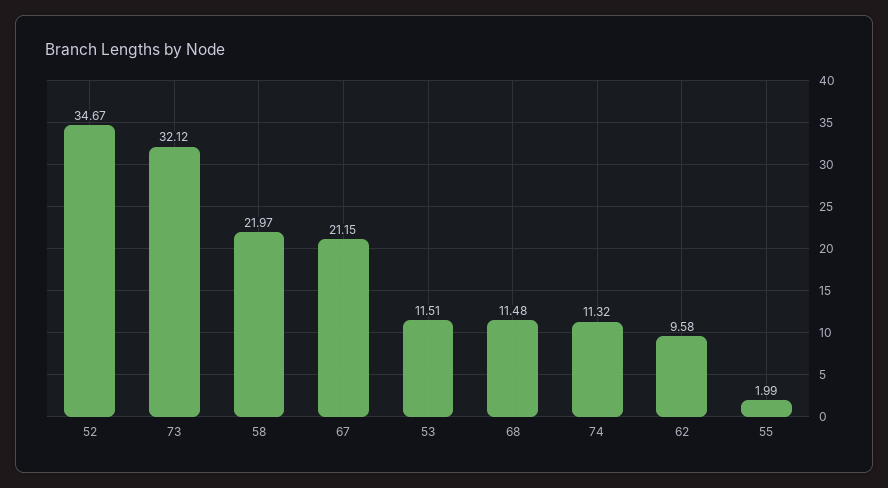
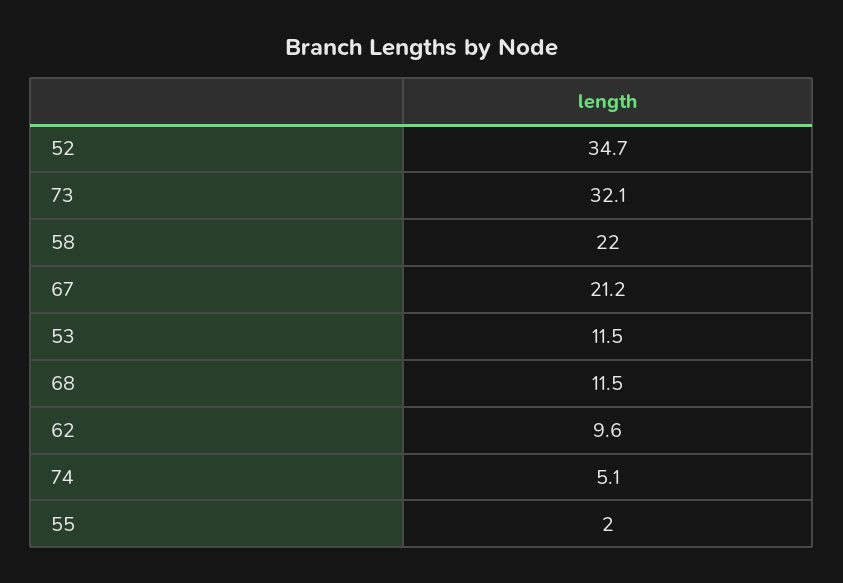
74: 11.32 -> 5.1

